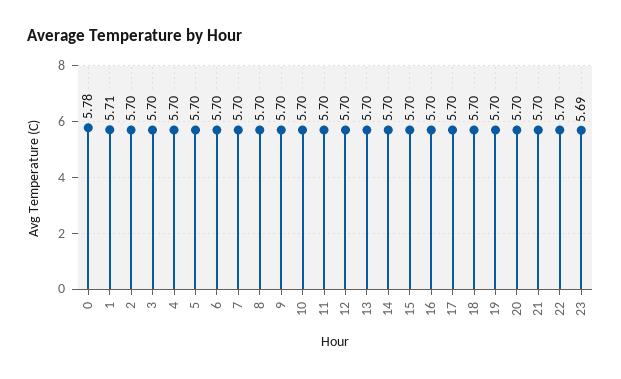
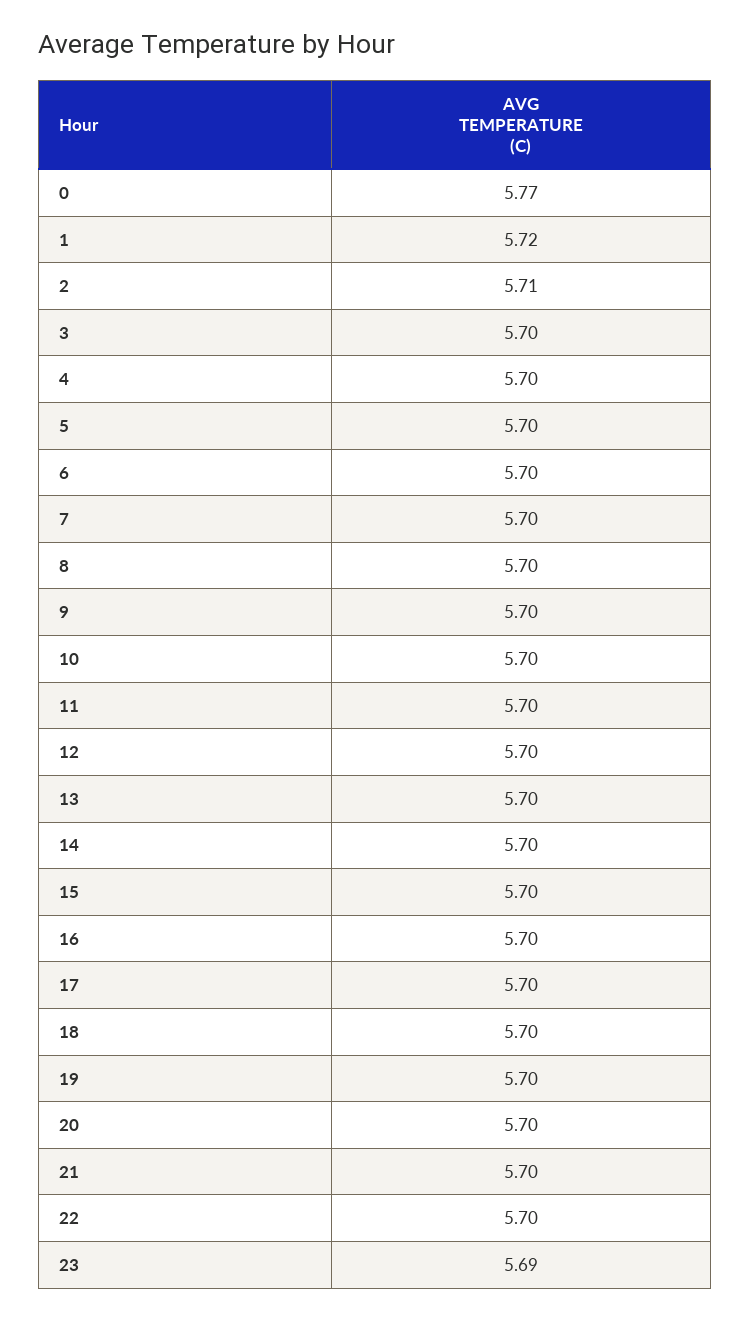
0: 5.78 -> 5.77
1: 5.71 -> 5.72
2: 5.7 -> 5.71

